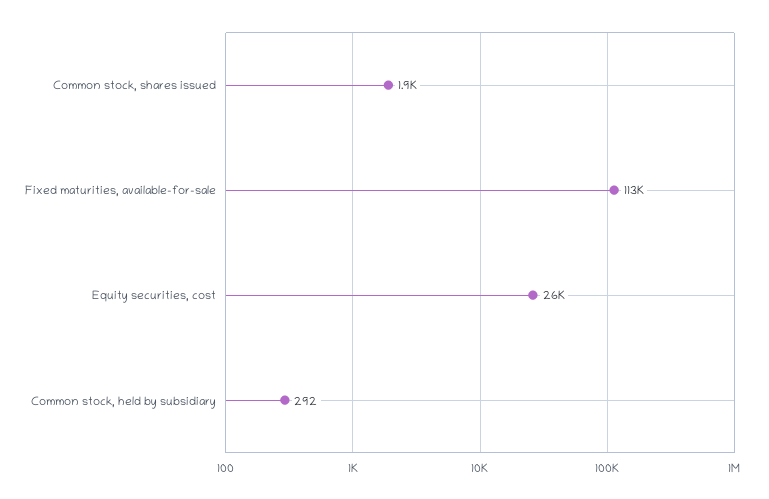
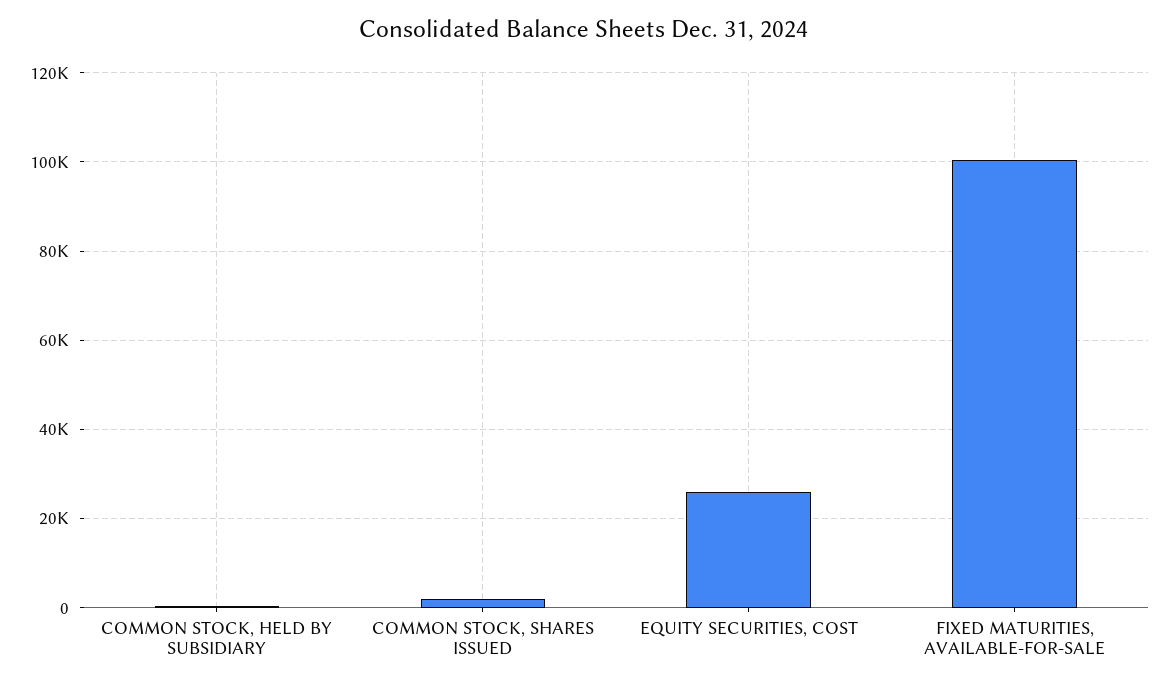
Fixed maturities, available-for-sale: 113000 -> 100000

